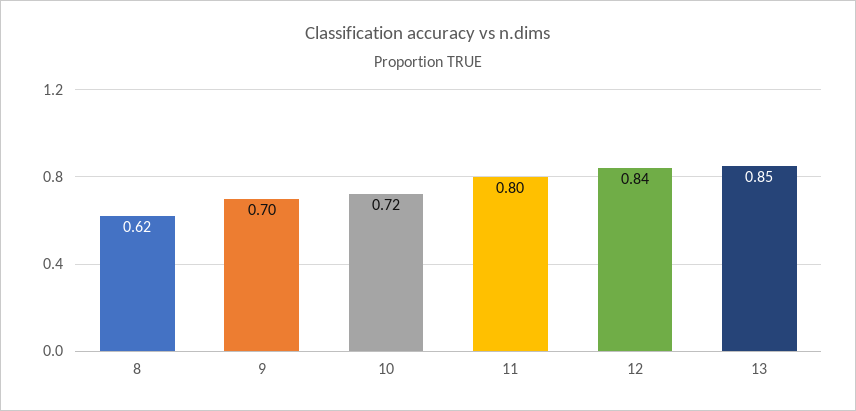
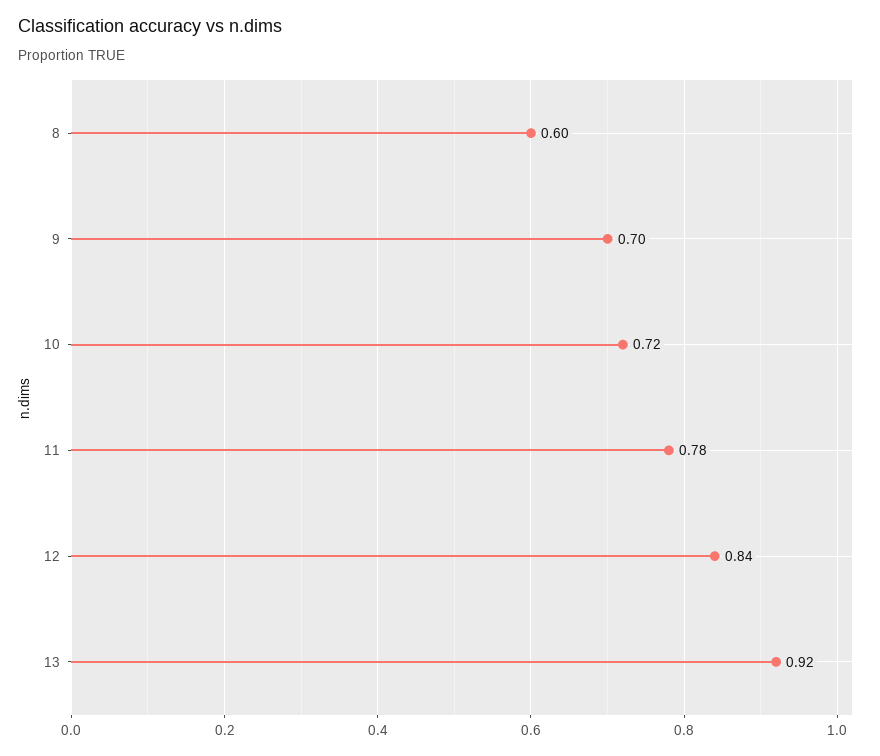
8: 0.62 -> 0.6
11: 0.8 -> 0.78
13: 0.85 -> 0.92

